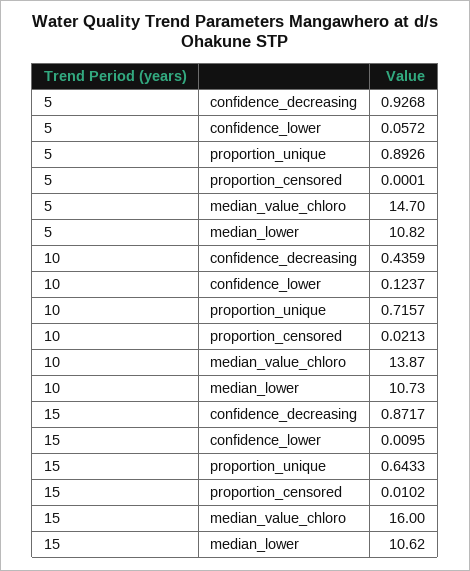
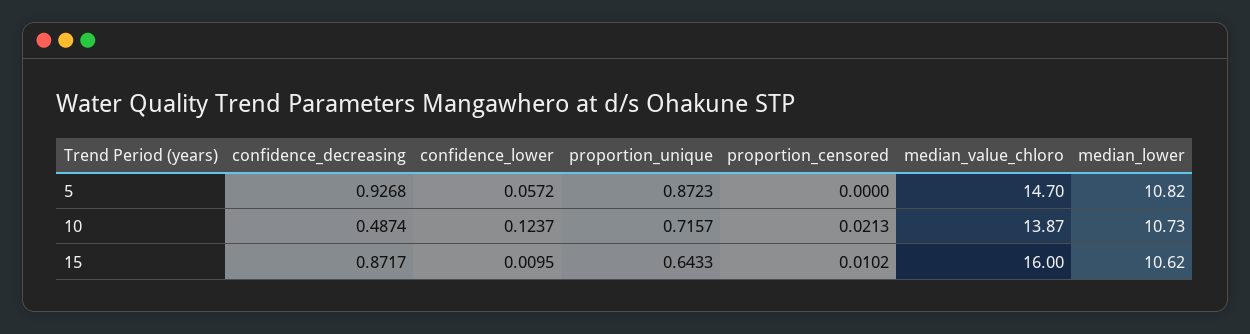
5, proportion_unique: 0.8926 -> 0.8723
5, proportion_censored: 0.0001 -> 0
10, confidence_decreasing: 0.4359 -> 0.4874

